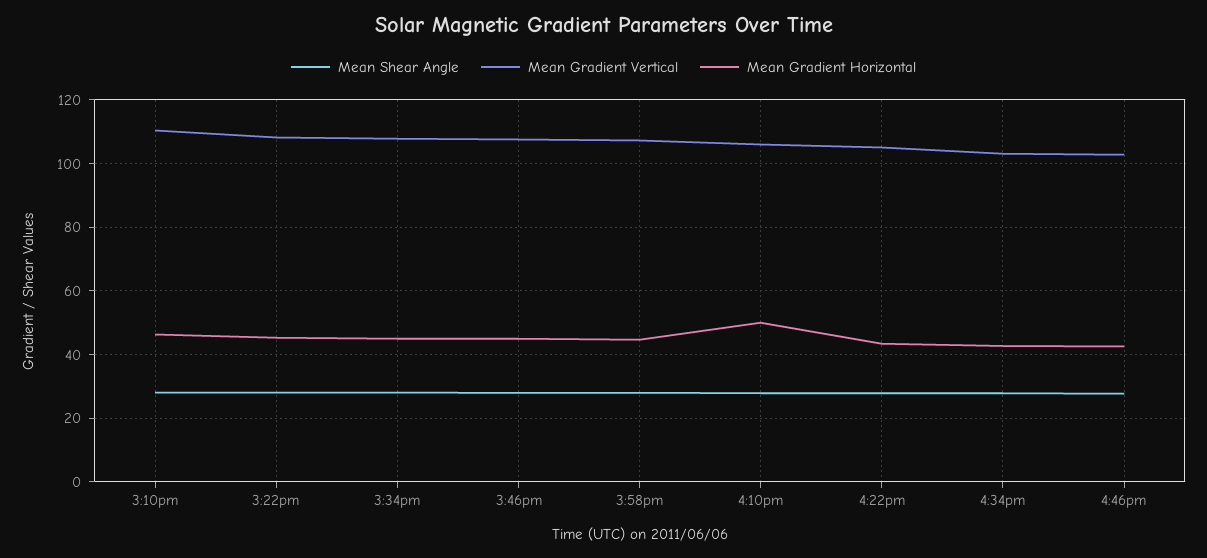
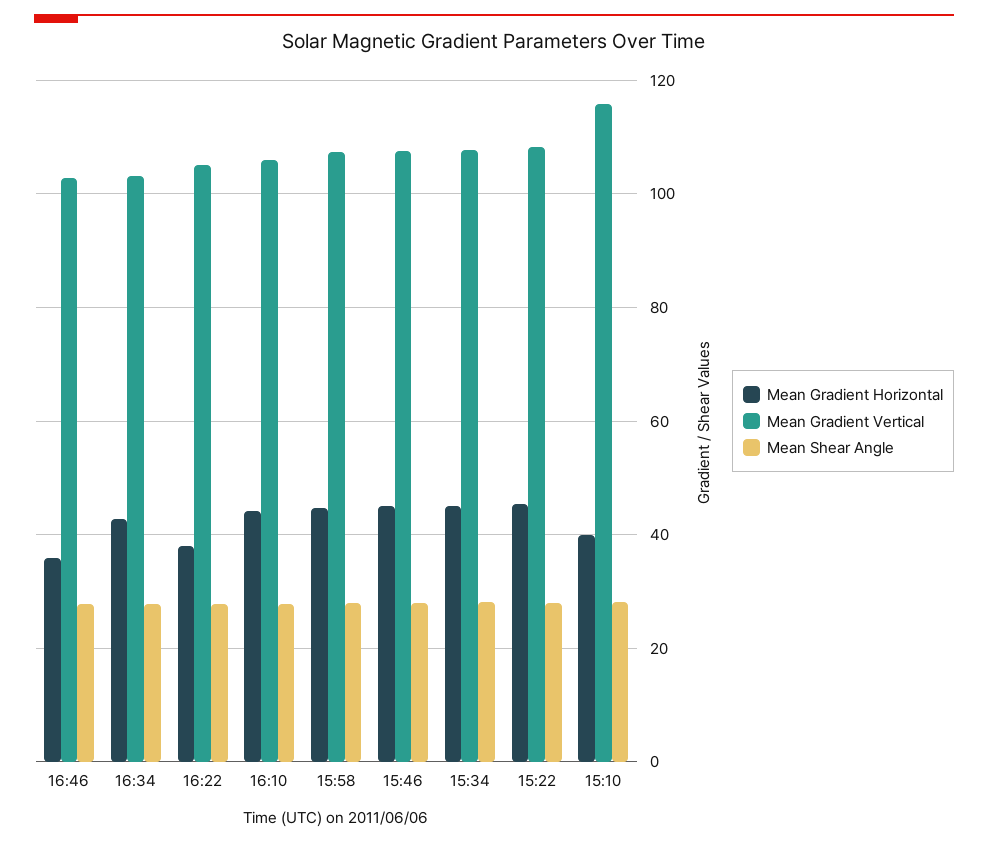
Mean Gradient Vertical, 3:10pm: 110 -> 116
Mean Gradient Horizontal, 3:10pm: 46 -> 40
Mean Gradient Horizontal, 4:10pm: 50 -> 44
Mean Gradient Horizontal, 4:22pm: 44 -> 38
Mean Gradient Horizontal, 4:46pm: 42 -> 36

